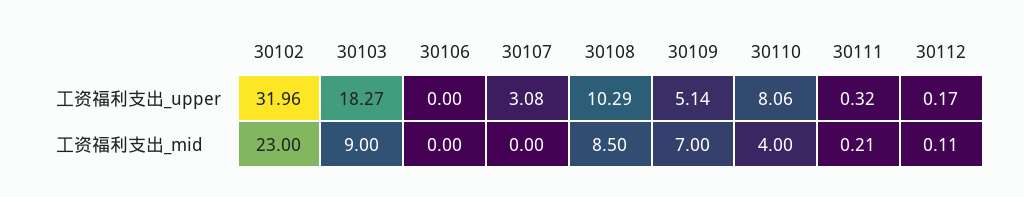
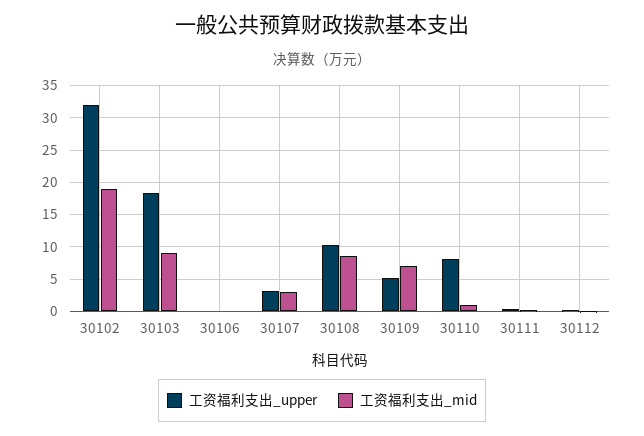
工资福利支出_mid, 30102: 23 -> 19
工资福利支出_mid, 30107: 0 -> 3
工资福利支出_mid, 30110: 4 -> 1

